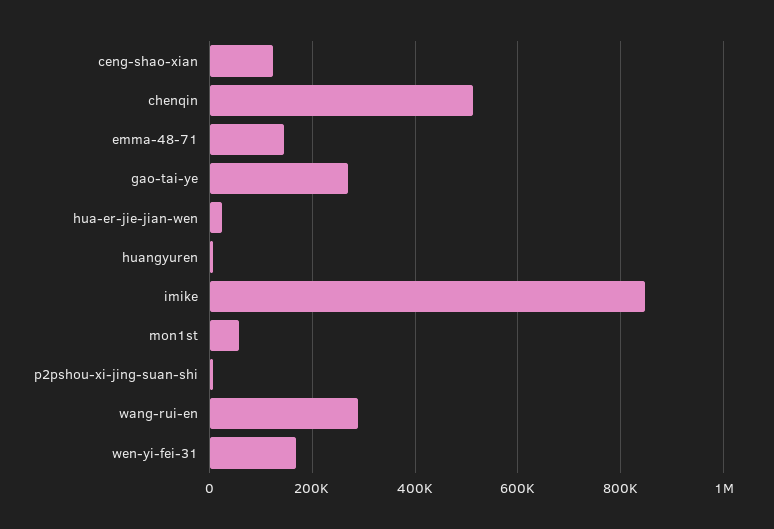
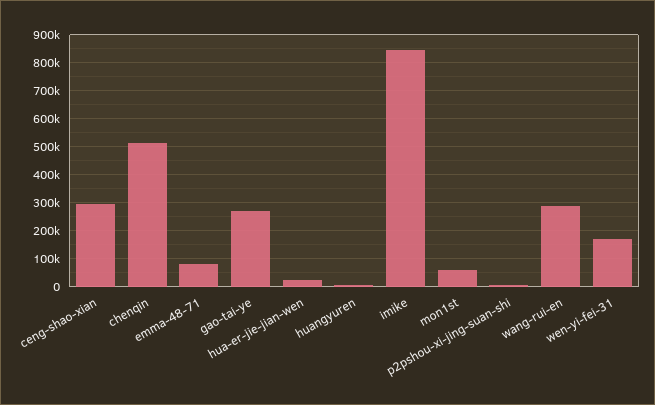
ceng-shao-xian: 120000 -> 300000
emma-48-71: 140000 -> 75000

